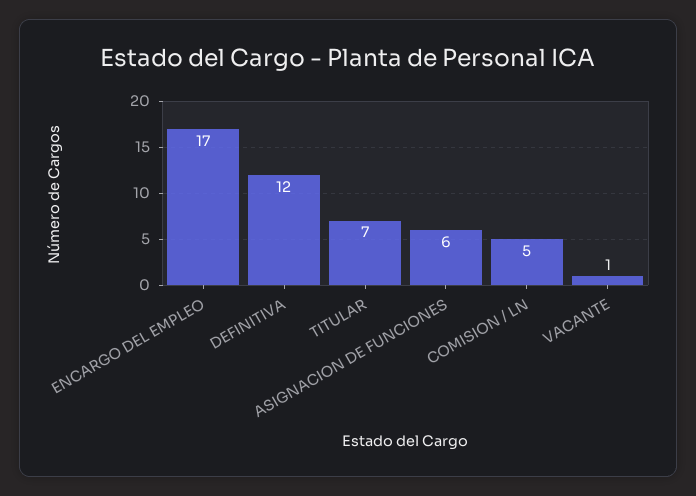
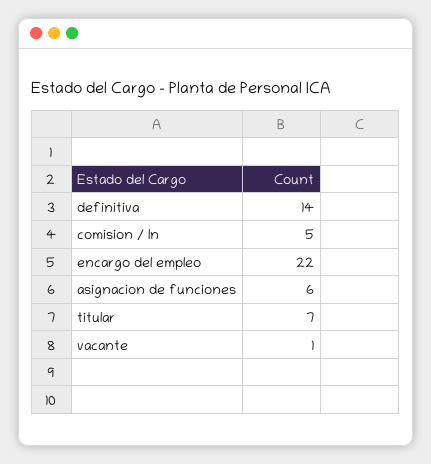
ENCARGO DEL EMPLEO: 17 -> 22
DEFINITIVA: 12 -> 14

